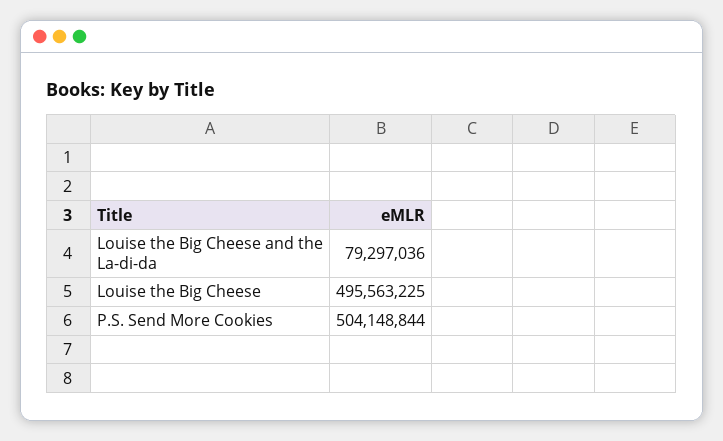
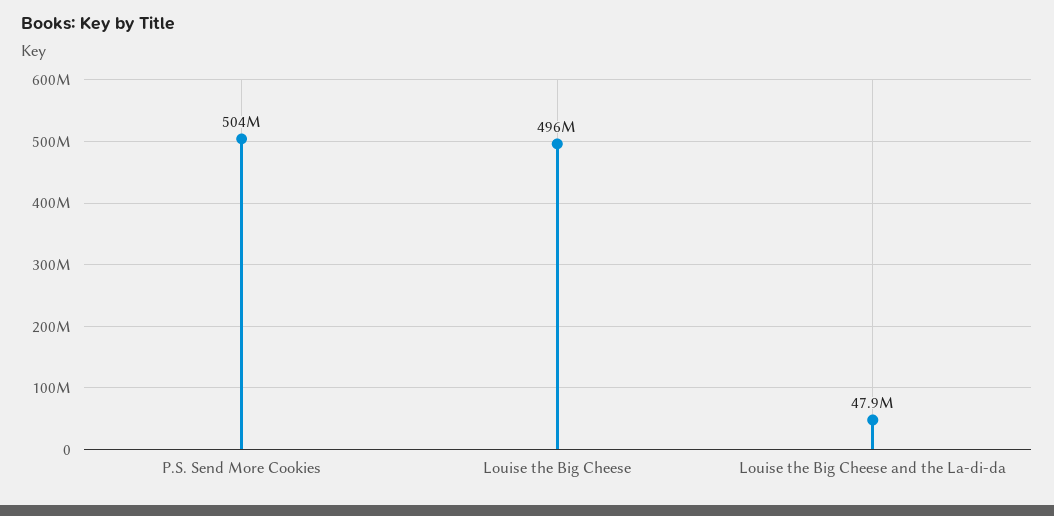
Louise the Big Cheese and the La-di-da: 79297036 -> 47900000

